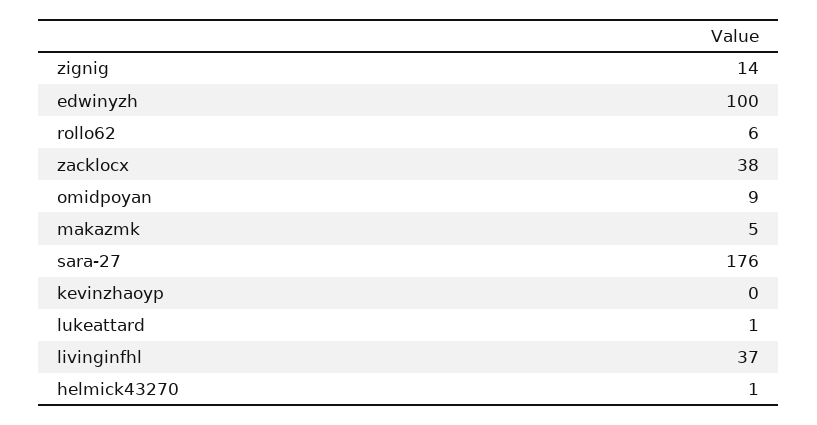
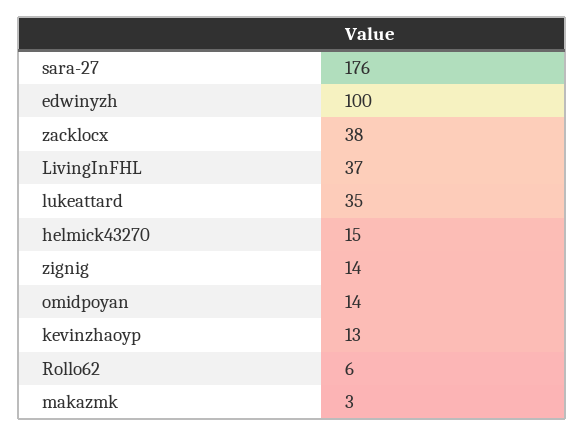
omidpoyan: 9 -> 14
makazmk: 5 -> 3
kevinzhaoyp: 0 -> 13
lukeattard: 1 -> 35
helmick43270: 1 -> 15

